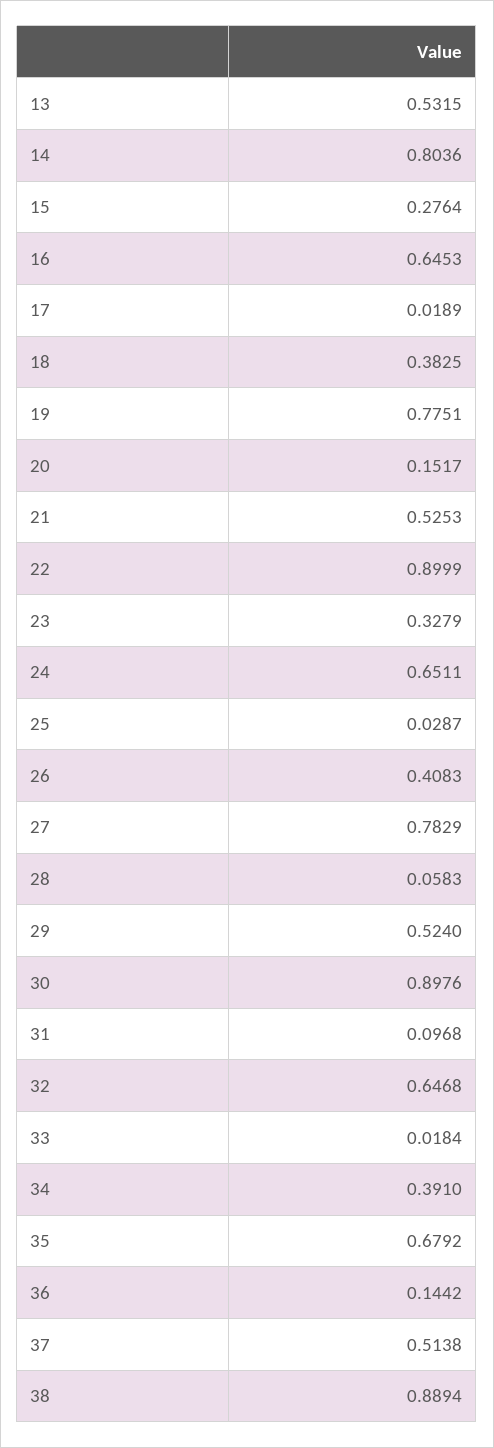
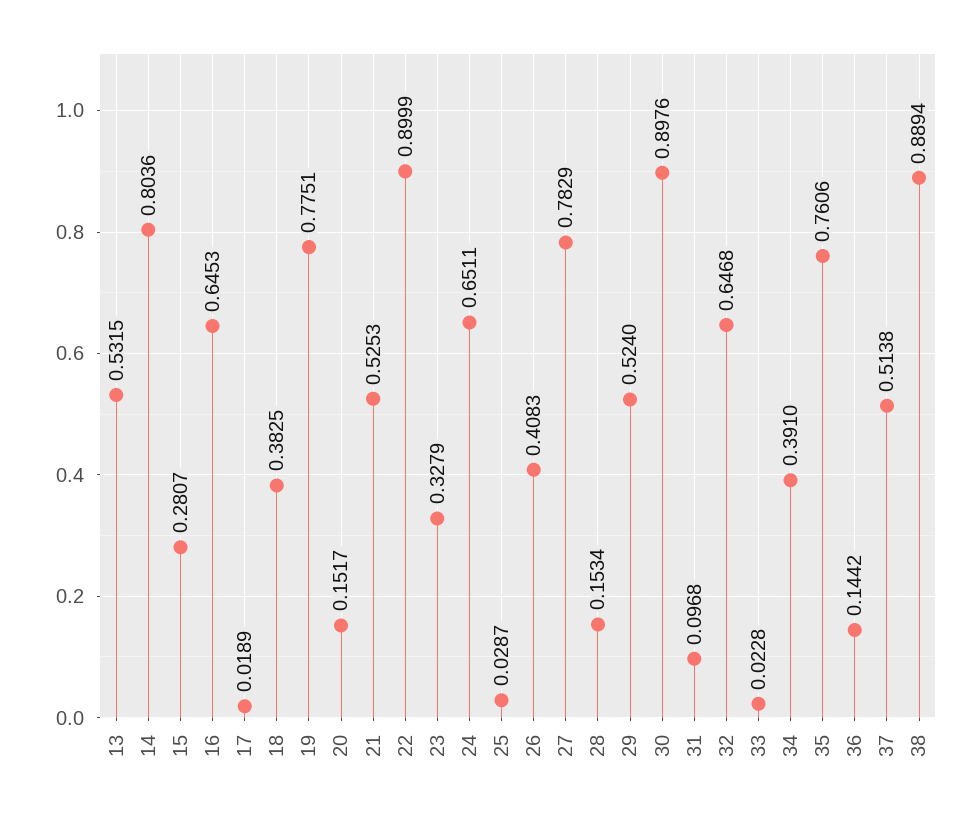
15: 0.2764 -> 0.2807
28: 0.0583 -> 0.1534
33: 0.0184 -> 0.0228
35: 0.6792 -> 0.7606

